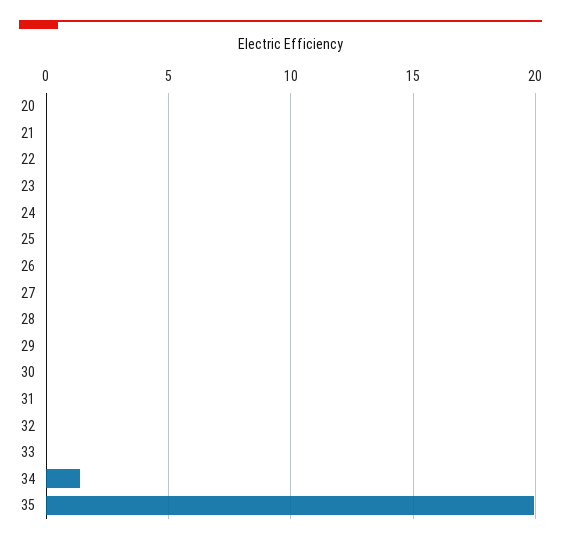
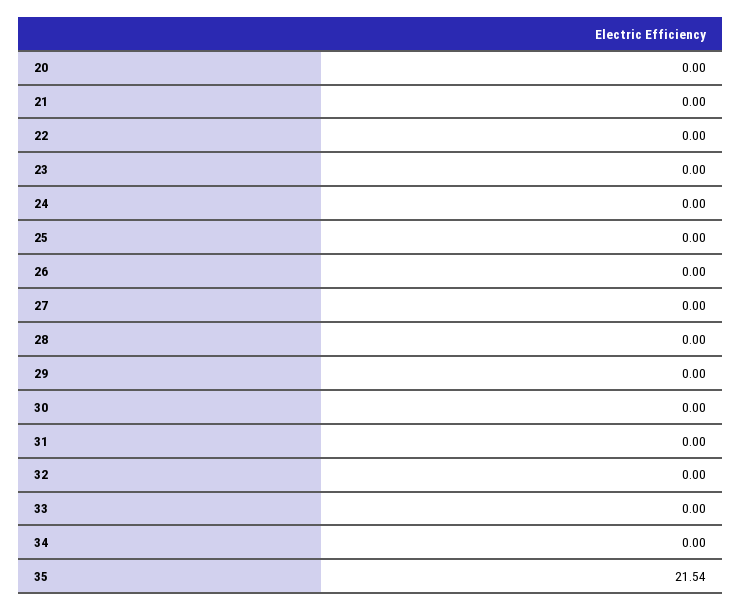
34: 1.5 -> 0
35: 20 -> 21.54

